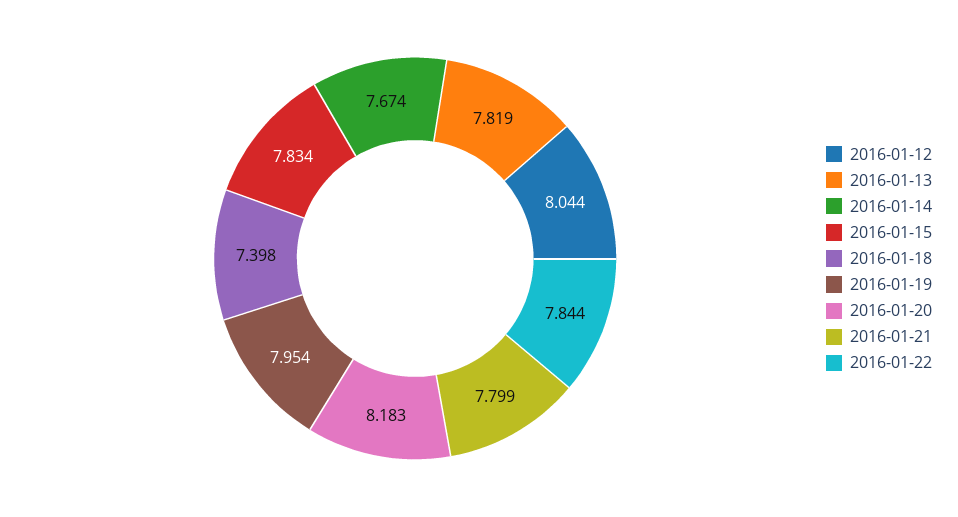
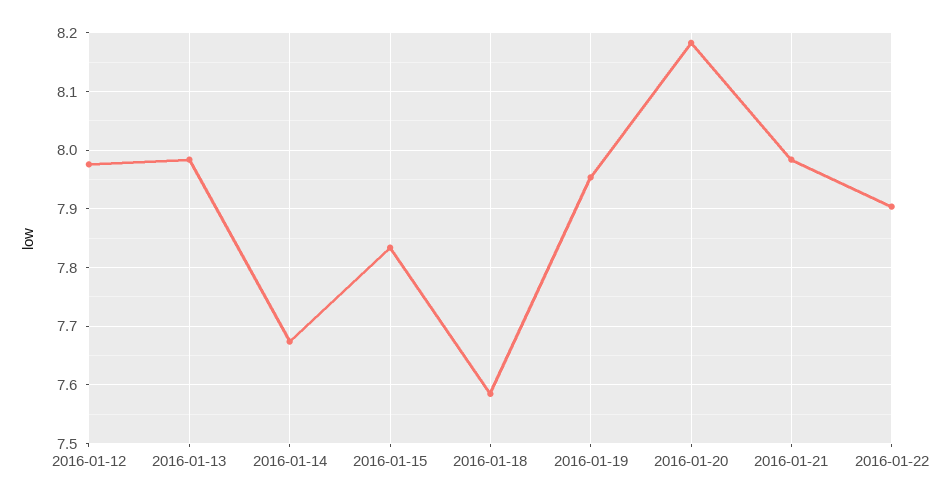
2016-01-12: 8.044 -> 7.98
2016-01-13: 7.819 -> 7.98
2016-01-18: 7.398 -> 7.58
2016-01-21: 7.799 -> 7.98
2016-01-22: 7.844 -> 7.9

